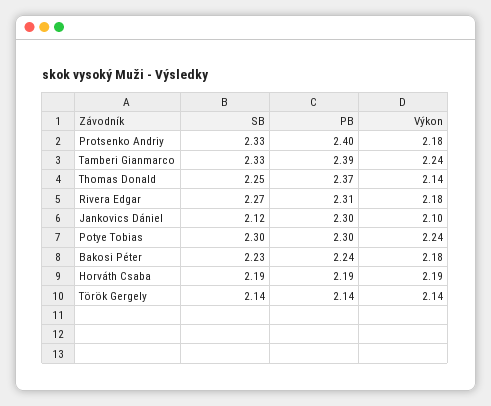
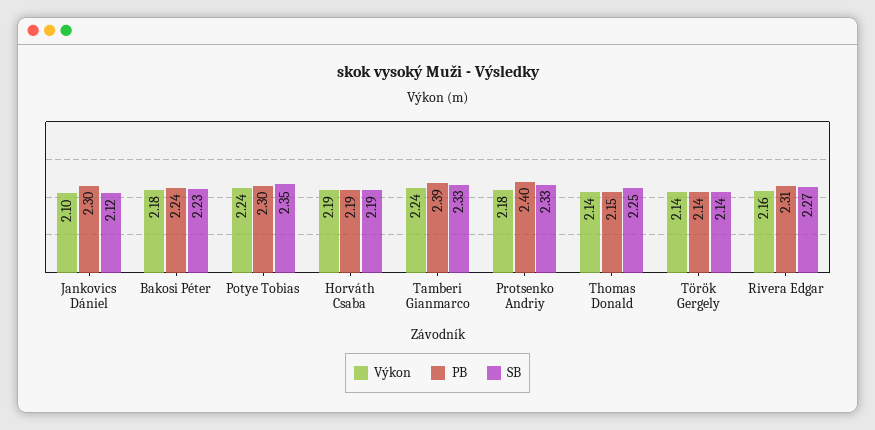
PB, Thomas Donald: 2.37 -> 2.15
Výkon, Rivera Edgar: 2.18 -> 2.16
SB, Potye Tobias: 2.3 -> 2.35

